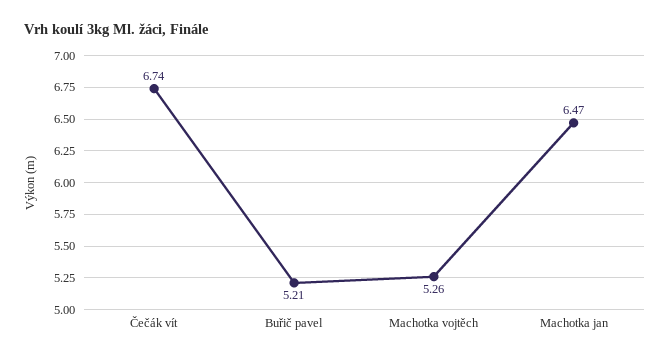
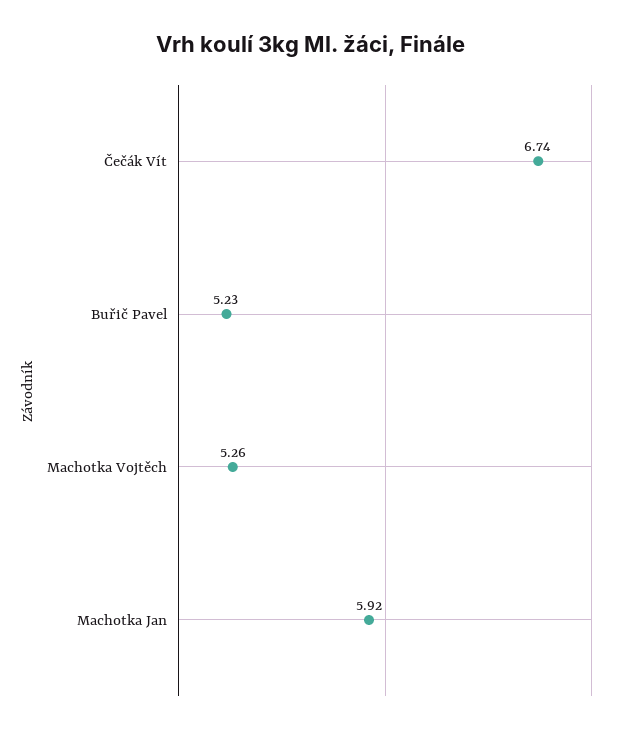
Buřič pavel: 5.21 -> 5.23
Machotka jan: 6.47 -> 5.92

